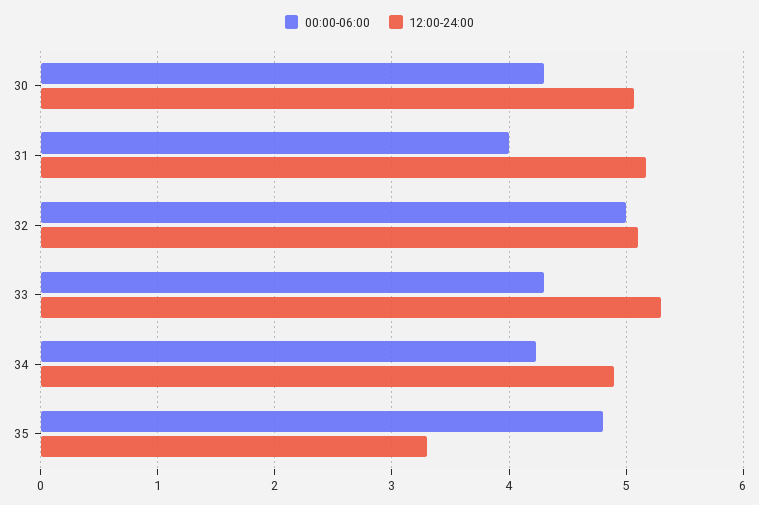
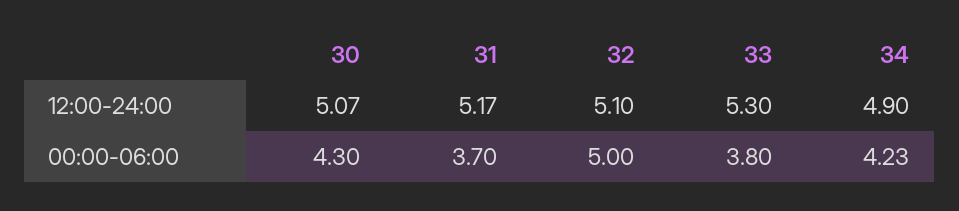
00:00-06:00, 31: 4 -> 3.7
00:00-06:00, 33: 4.3 -> 3.8
00:00-06:00, 35: 4.8 -> none
12:00-24:00, 35: 3.3 -> none

